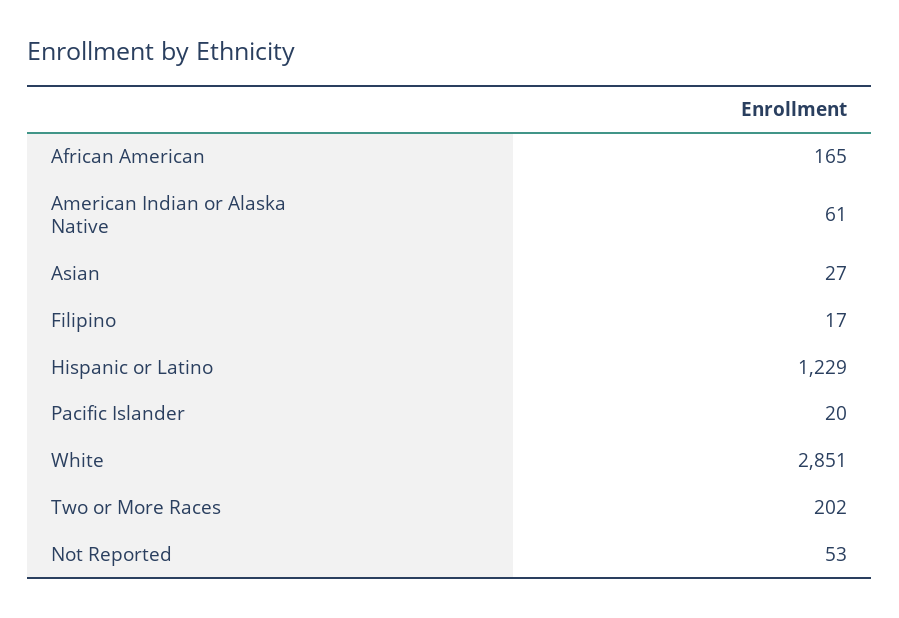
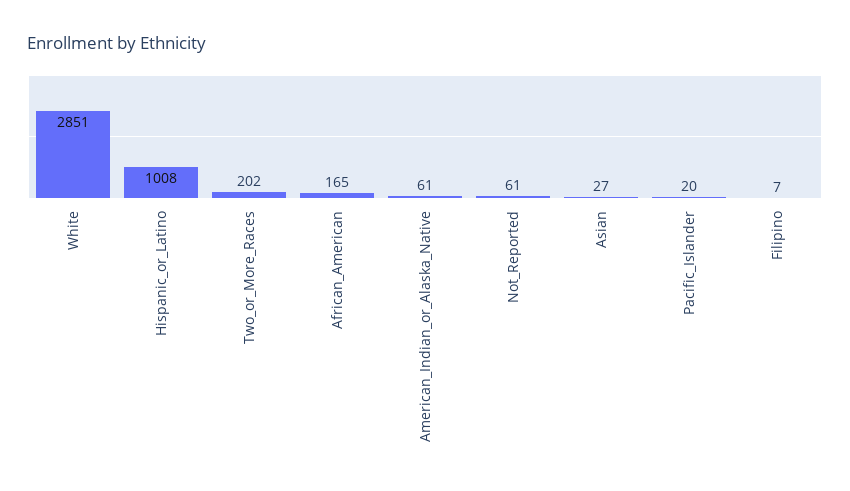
Filipino: 17 -> 7
Hispanic or Latino: 1229 -> 1008
Not Reported: 53 -> 61

